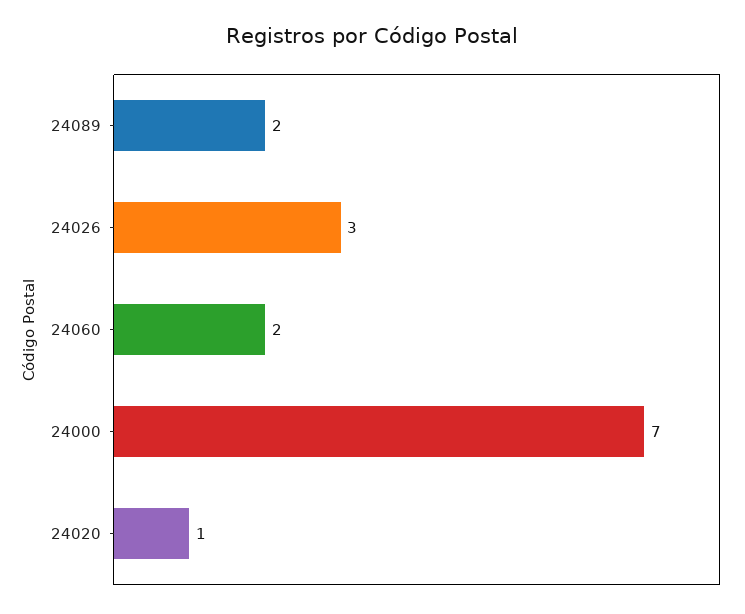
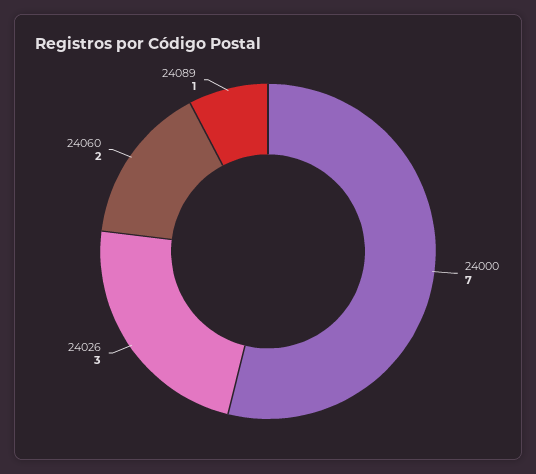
24089: 2 -> 1
24020: 1 -> none

